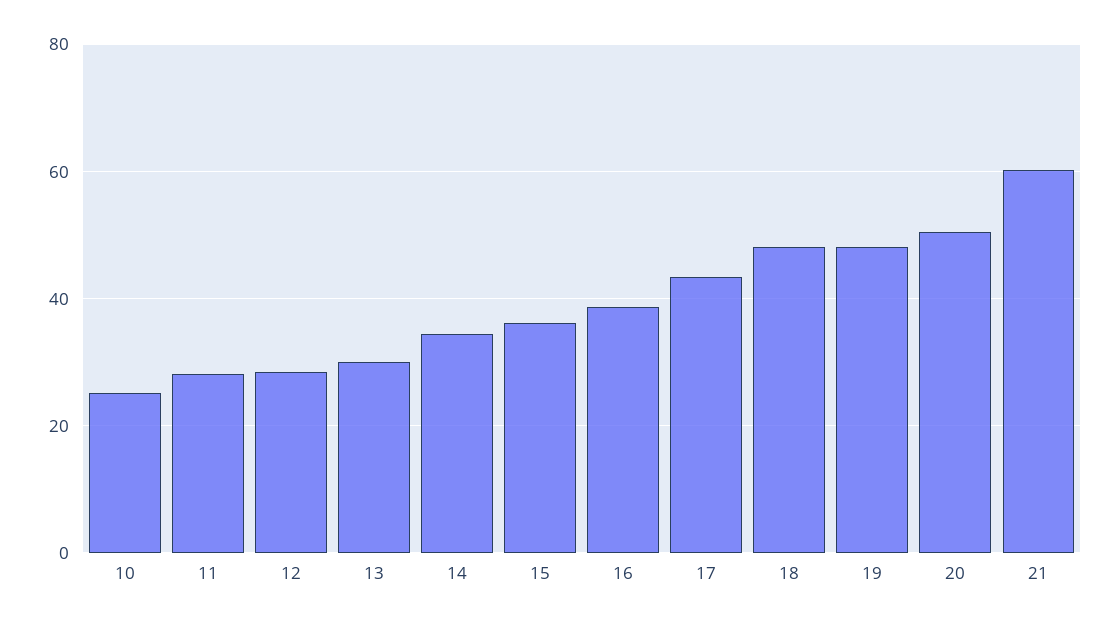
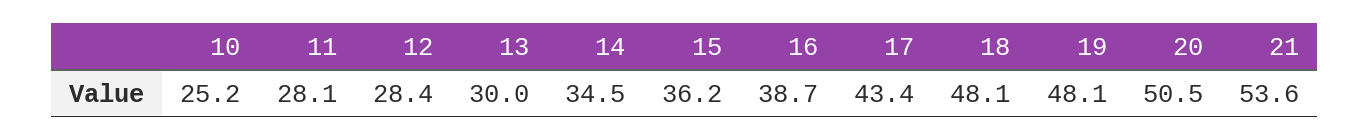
21: 60 -> 53.6

